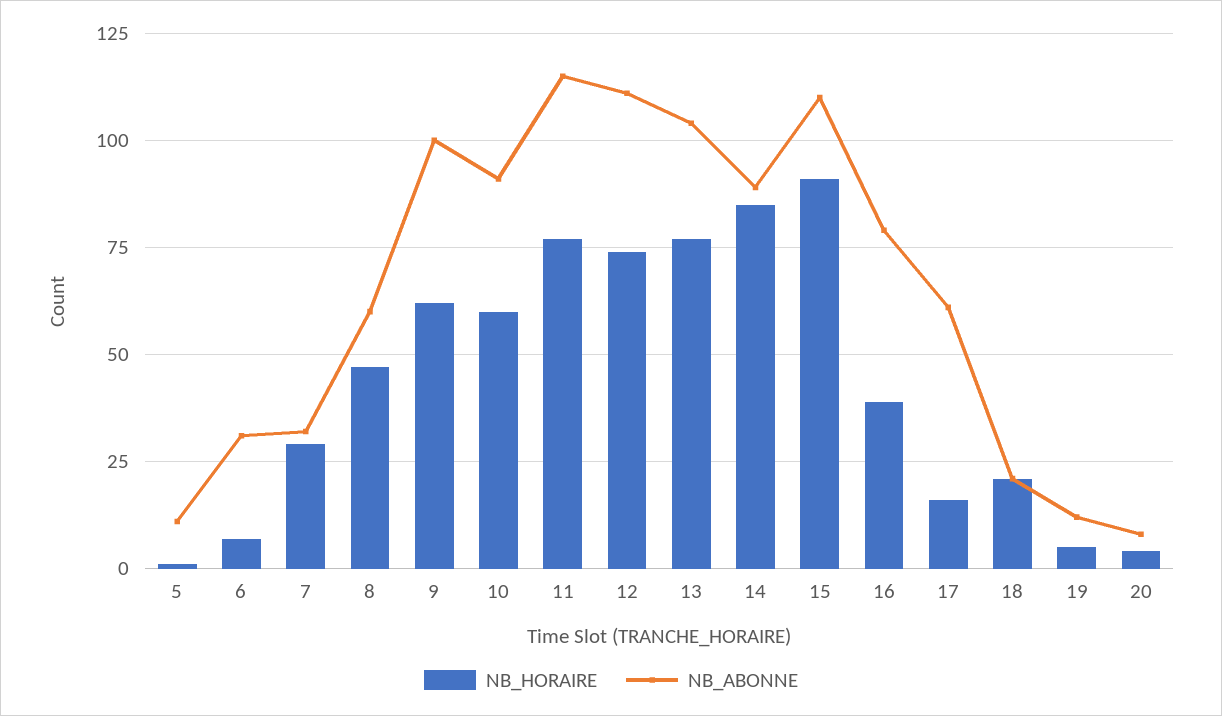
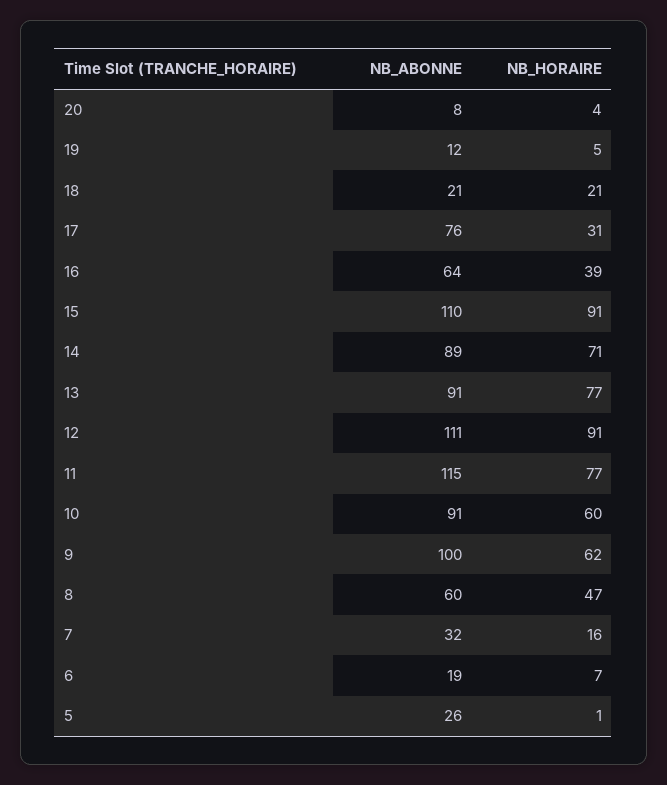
NB_ABONNE, 5: 10 -> 26
NB_ABONNE, 6: 30 -> 19
NB_HORAIRE, 7: 30 -> 16
NB_HORAIRE, 12: 75 -> 91
NB_ABONNE, 13: 105 -> 91
NB_HORAIRE, 14: 85 -> 71
NB_ABONNE, 16: 80 -> 64
NB_HORAIRE, 17: 15 -> 31
NB_ABONNE, 17: 60 -> 76

